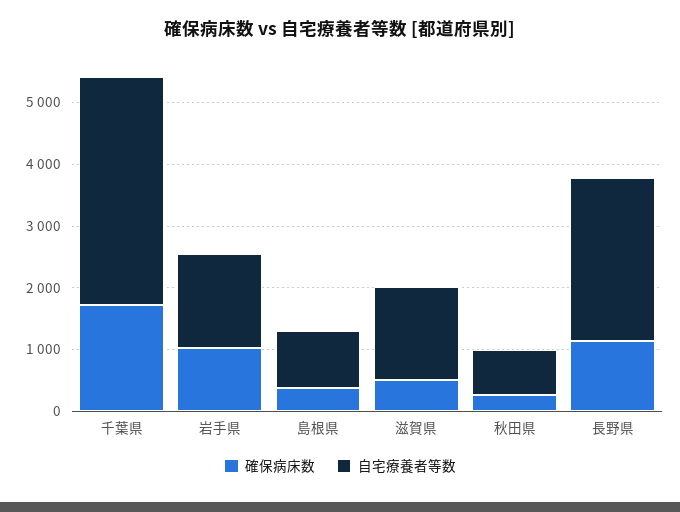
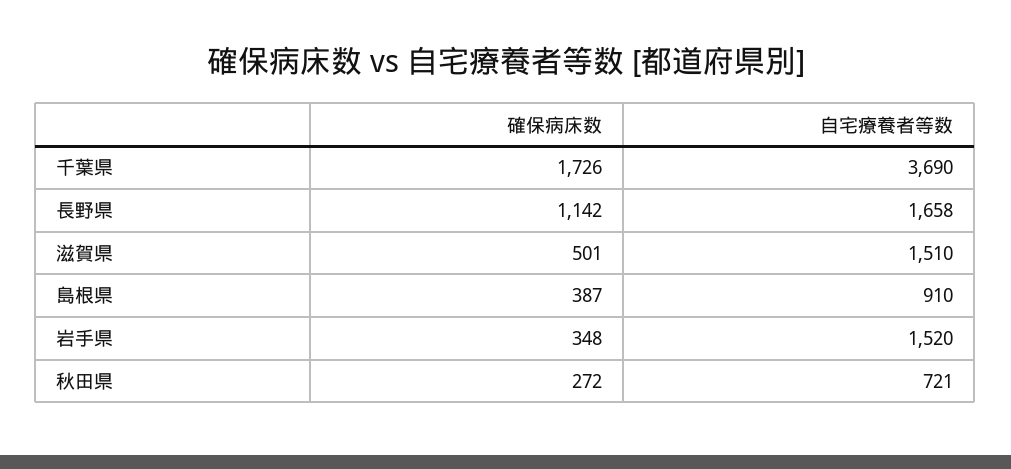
確保病床数, 岩手県: 1000 -> 348
自宅療養者等数, 長野県: 2600 -> 1658

